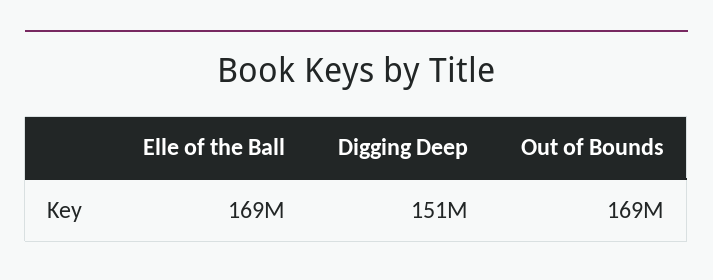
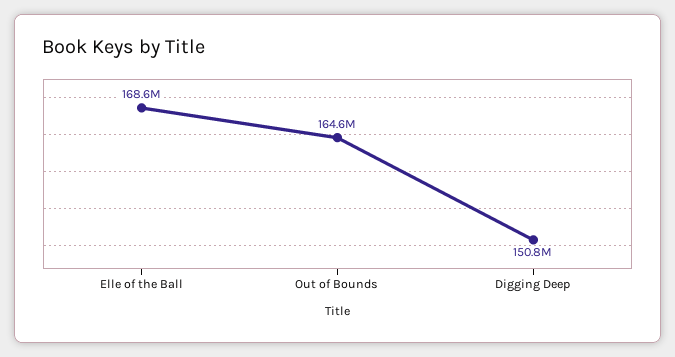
Out of Bounds: 169000000 -> 164600000

